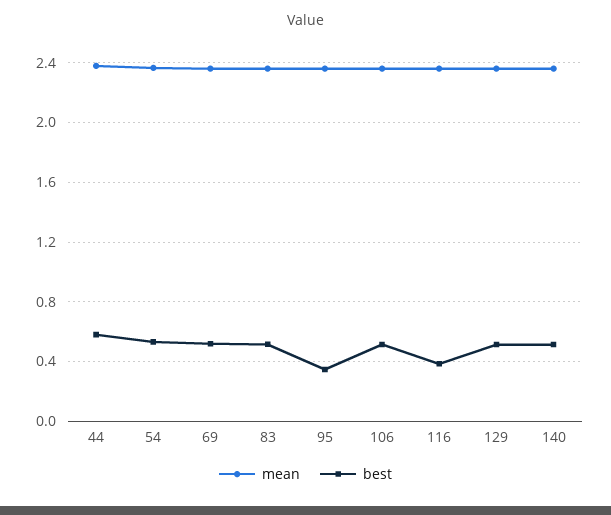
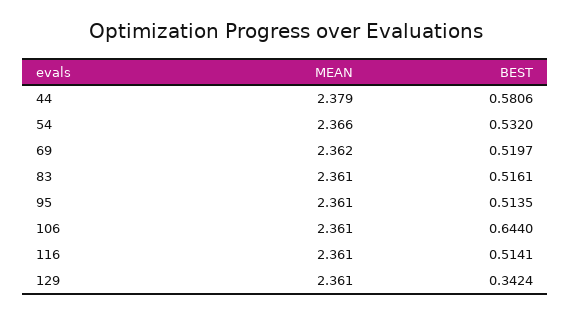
best, 95: 0.35 -> 0.5135
best, 106: 0.5 -> 0.644
best, 116: 0.4 -> 0.5141
best, 129: 0.5 -> 0.3424
mean, 140: 2.35 -> none
best, 140: 0.5 -> none

